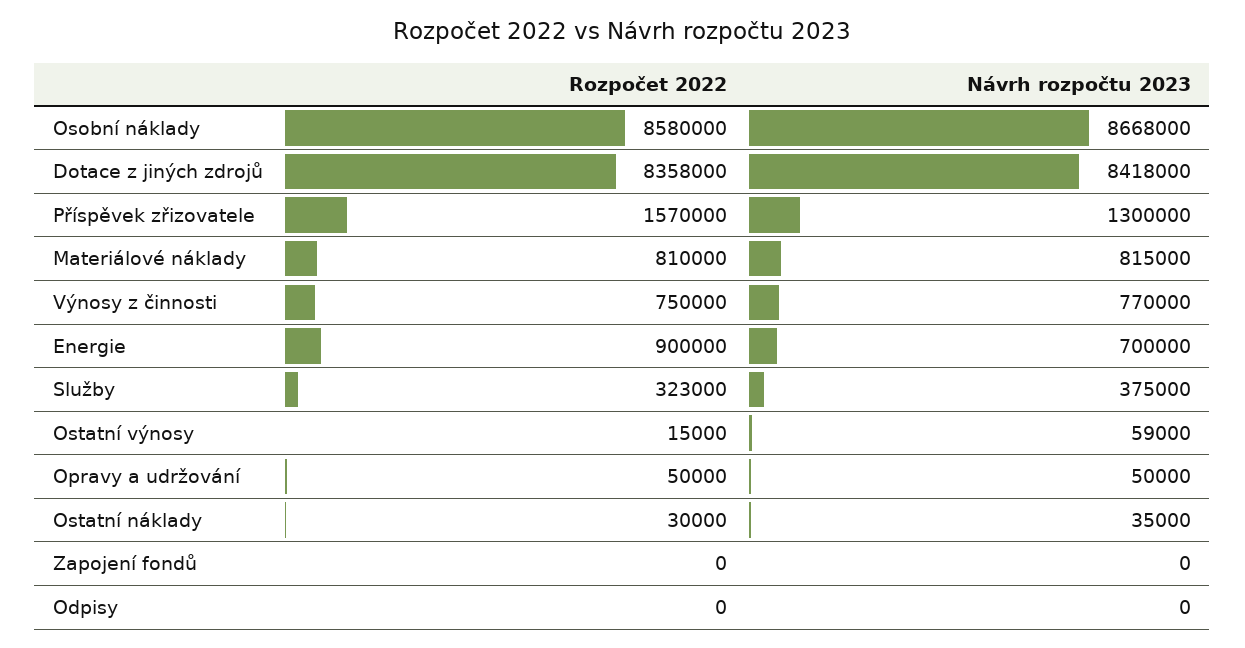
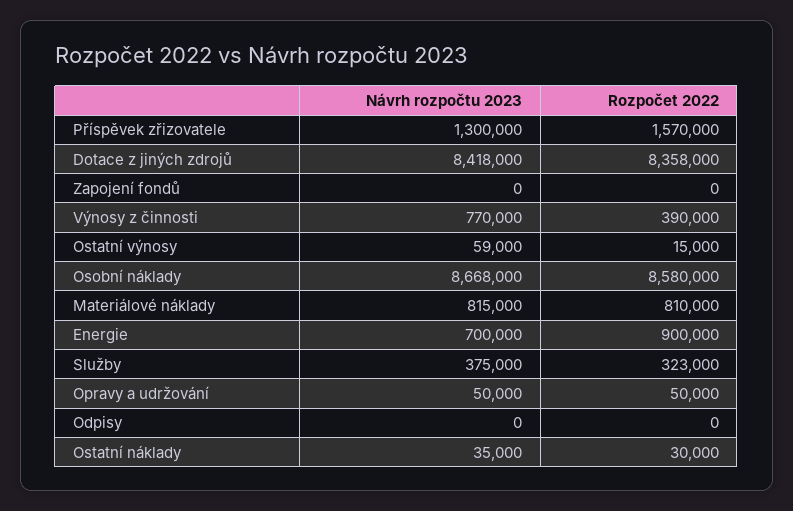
Rozpočet 2022, Výnosy z činnosti: 750000 -> 390000

